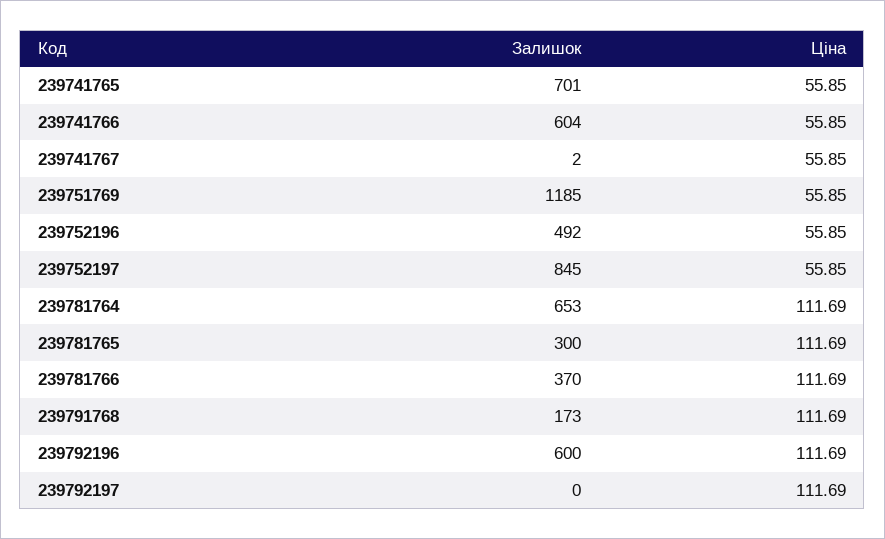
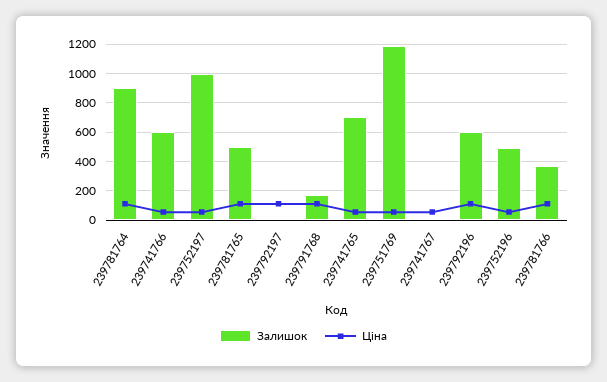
Залишок, 239752197: 845 -> 1000
Залишок, 239781764: 653 -> 900
Залишок, 239781765: 300 -> 500

